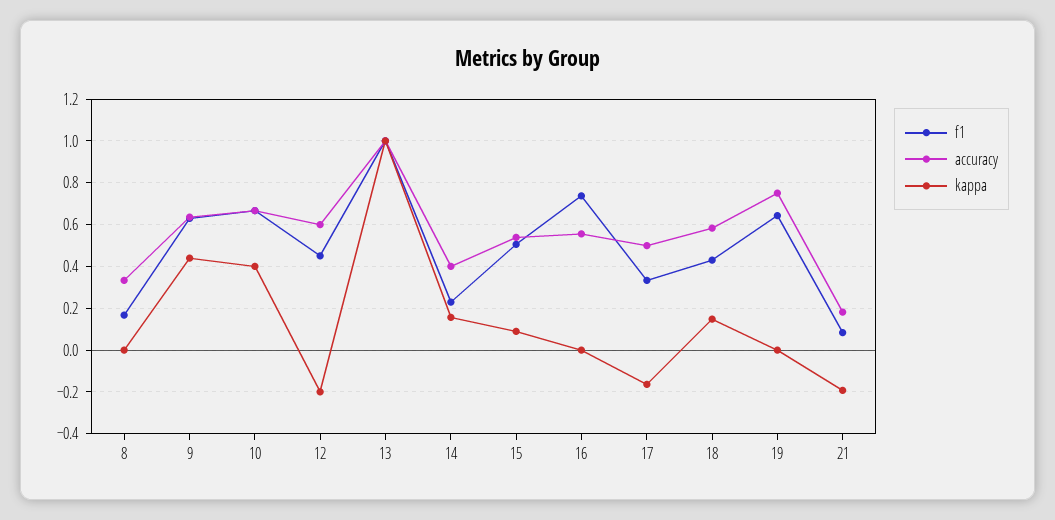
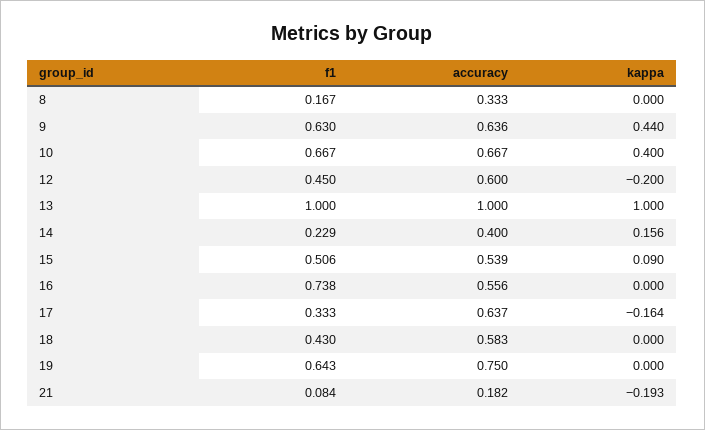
accuracy, 17: 0.5 -> 0.637
kappa, 18: 0.15 -> 0

